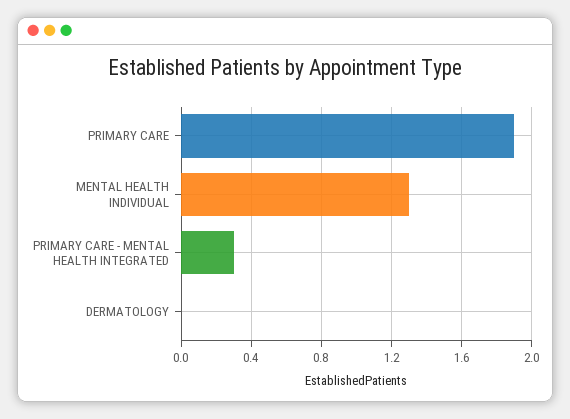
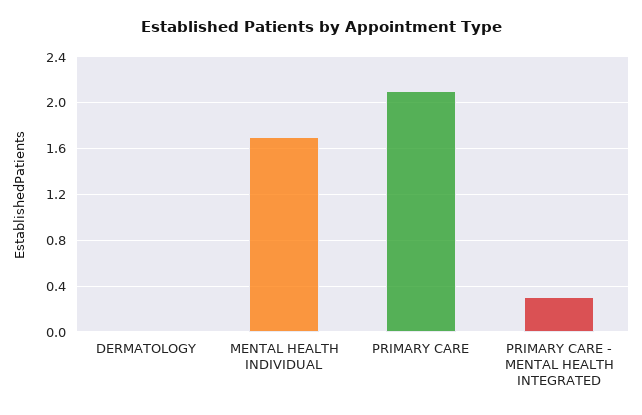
PRIMARY CARE: 1.9 -> 2.1
MENTAL HEALTH INDIVIDUAL: 1.3 -> 1.7

